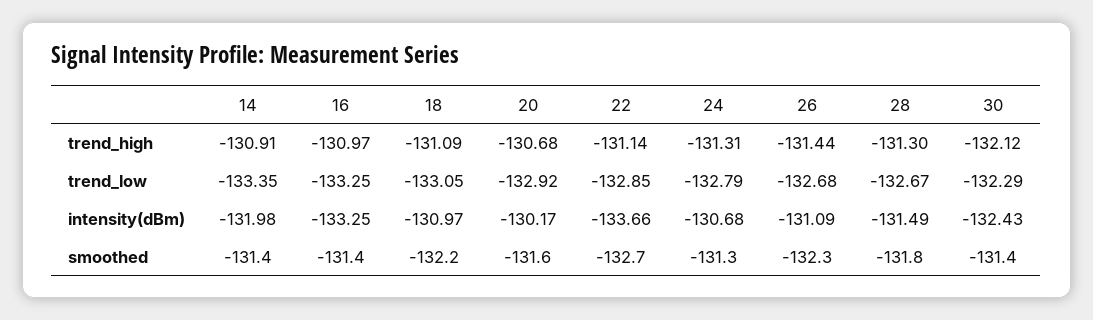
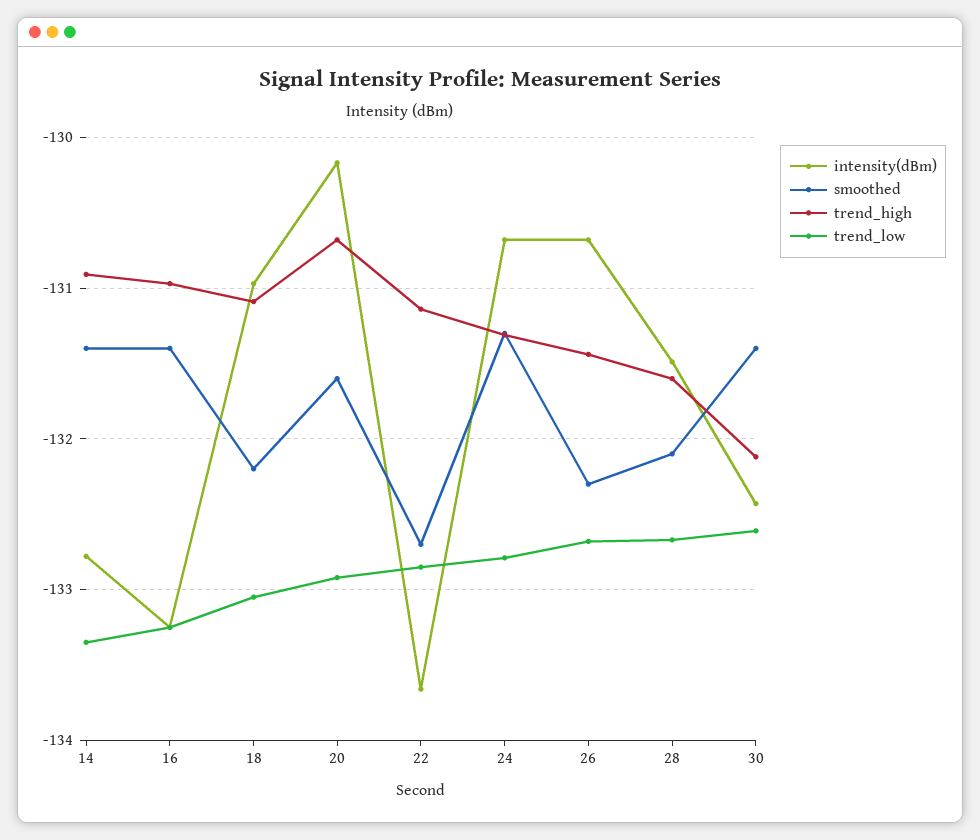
trend_high, 28: -131.3 -> -131.6
trend_low, 30: -132.29 -> -132.6
intensity(dBm), 14: -131.98 -> -132.8
intensity(dBm), 26: -131.09 -> -130.7
smoothed, 28: -131.8 -> -132.1

